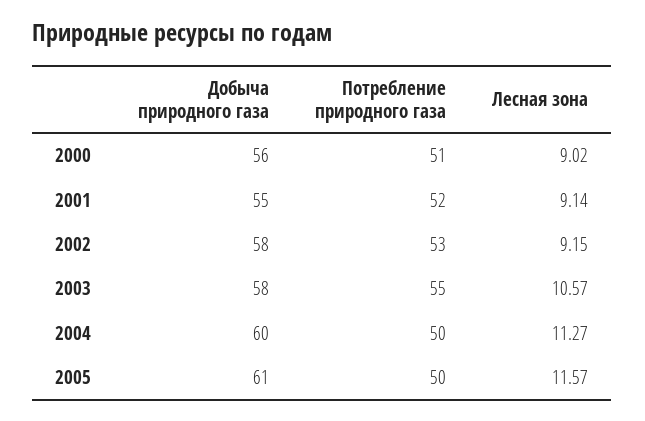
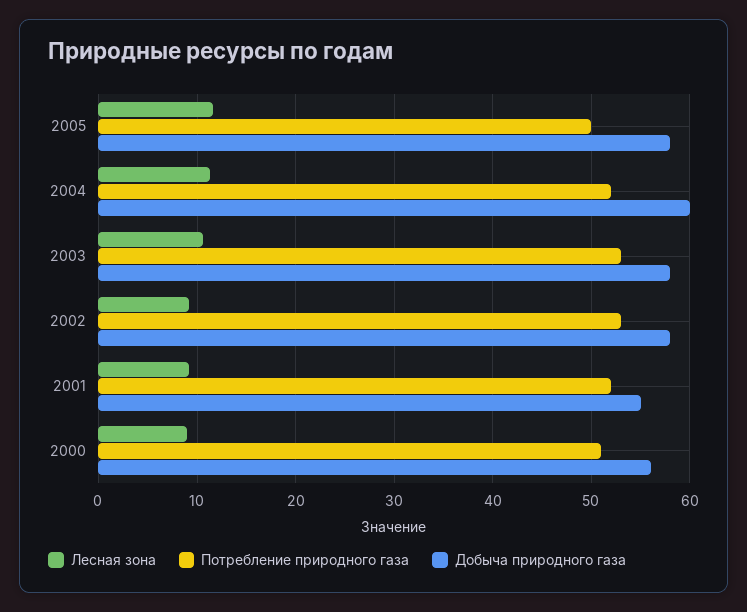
Потребление природного газа, 2003: 55 -> 53
Потребление природного газа, 2004: 50 -> 52
Добыча природного газа, 2005: 61 -> 58

